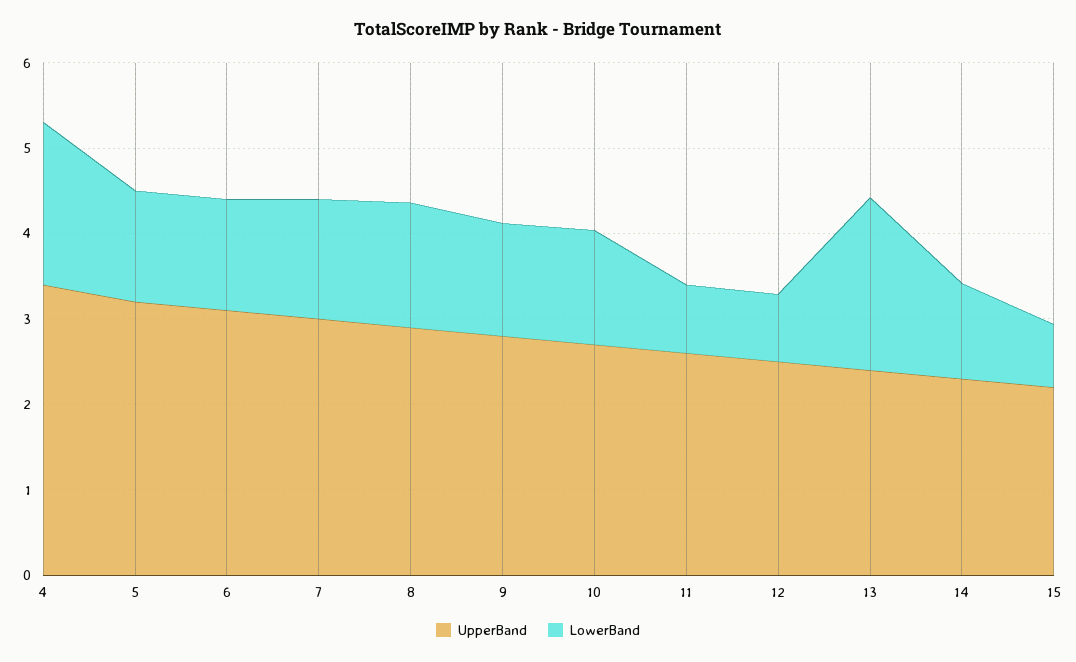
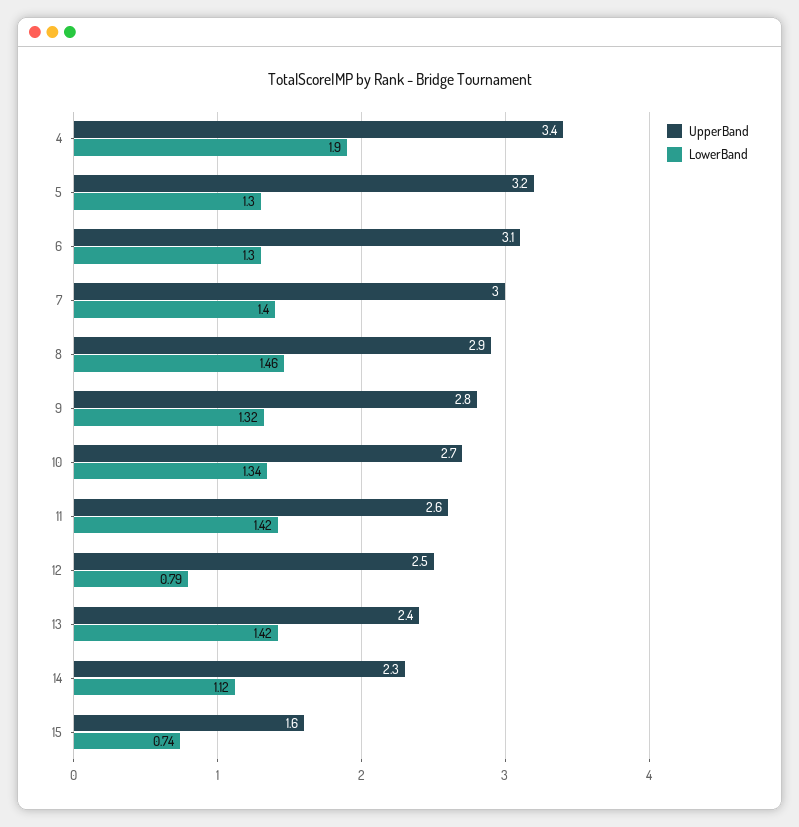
LowerBand, 11: 0.8 -> 1.42
LowerBand, 13: 2 -> 1.42
UpperBand, 15: 2.2 -> 1.6

